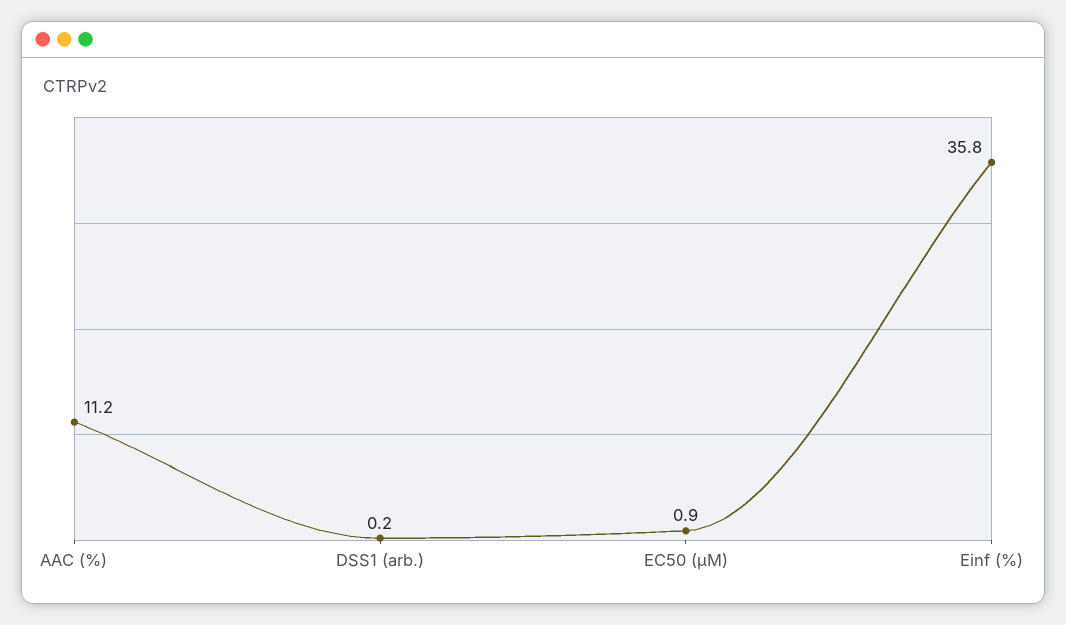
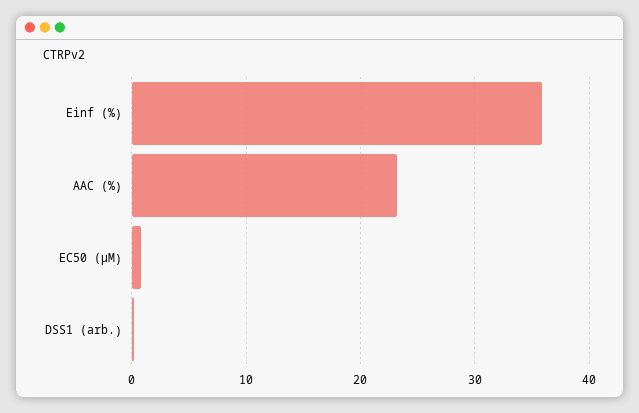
AAC (%): 11.2 -> 23

